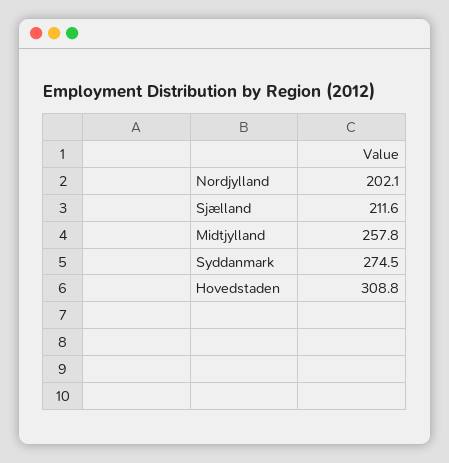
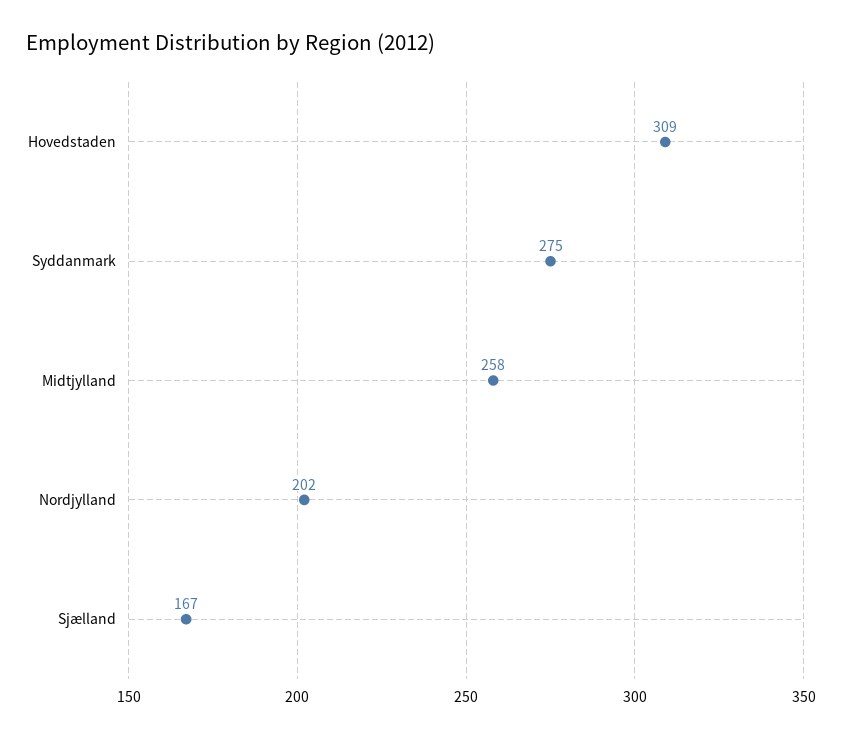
Sjælland: 211.6 -> 167

